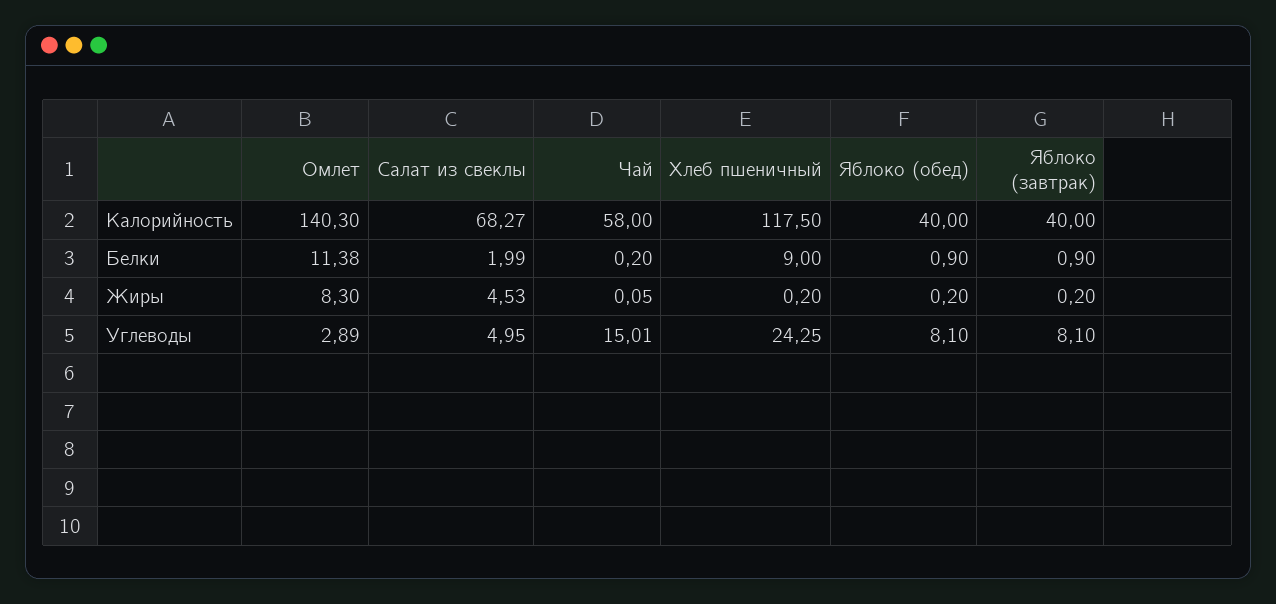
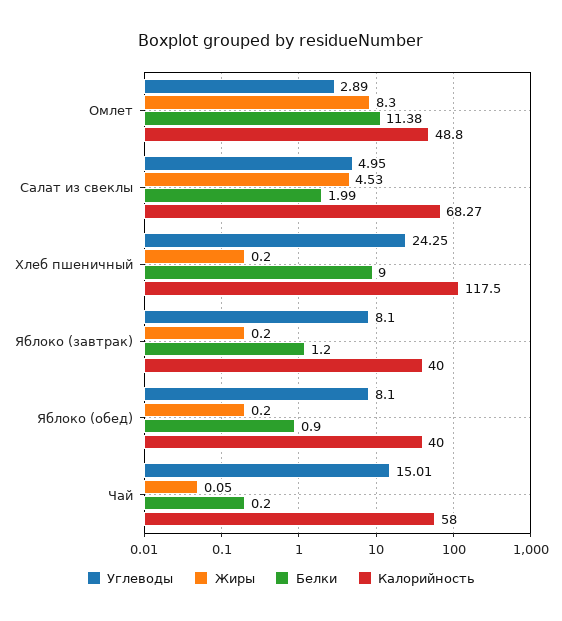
Калорийность, Омлет: 140.3 -> 48.8
Белки, Яблоко (завтрак): 0.9 -> 1.2

